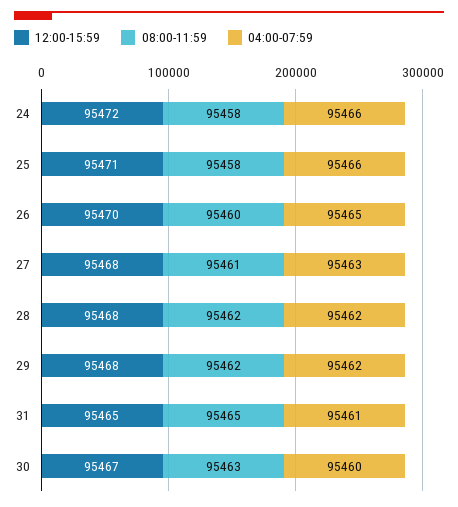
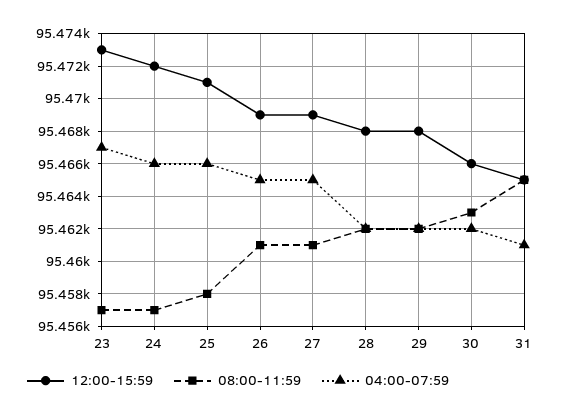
08:00-11:59, 24: 95458 -> 95457
12:00-15:59, 26: 95470 -> 95469
08:00-11:59, 26: 95460 -> 95461
12:00-15:59, 27: 95468 -> 95469
04:00-07:59, 27: 95463 -> 95465
12:00-15:59, 30: 95467 -> 95466
04:00-07:59, 30: 95460 -> 95462
12:00-15:59, 23: none -> 95473
08:00-11:59, 23: none -> 95457
04:00-07:59, 23: none -> 95467

